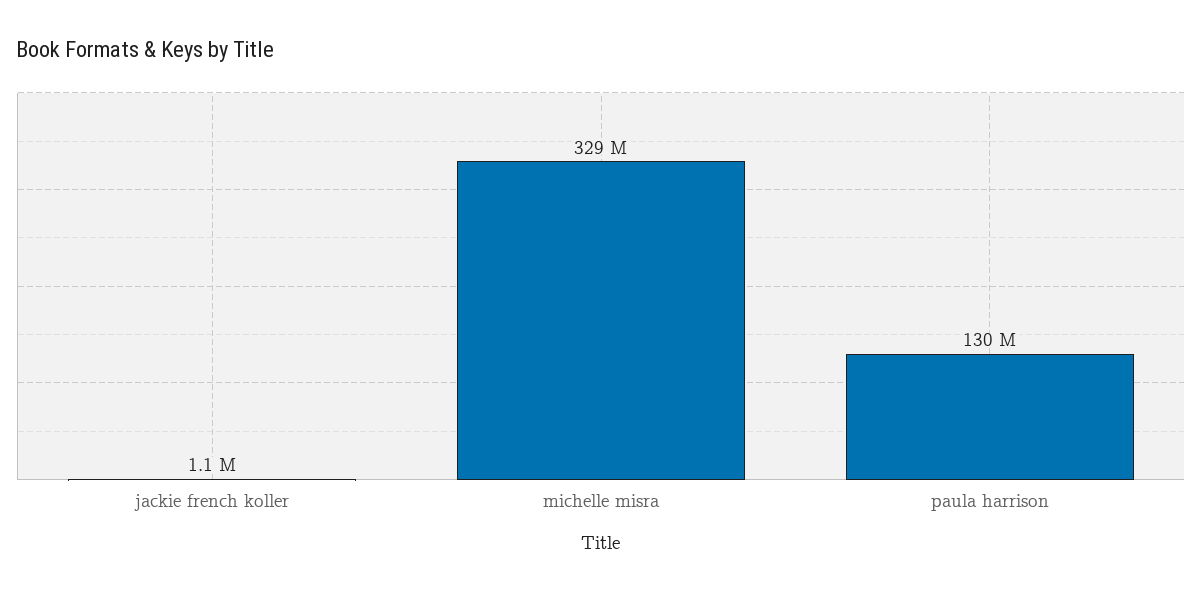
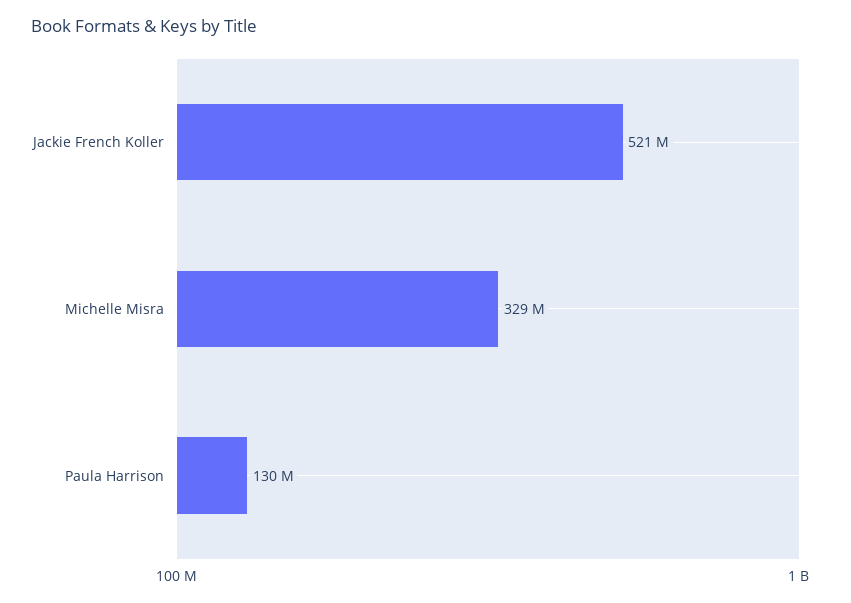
jackie french koller: 1100000 -> 521000000

